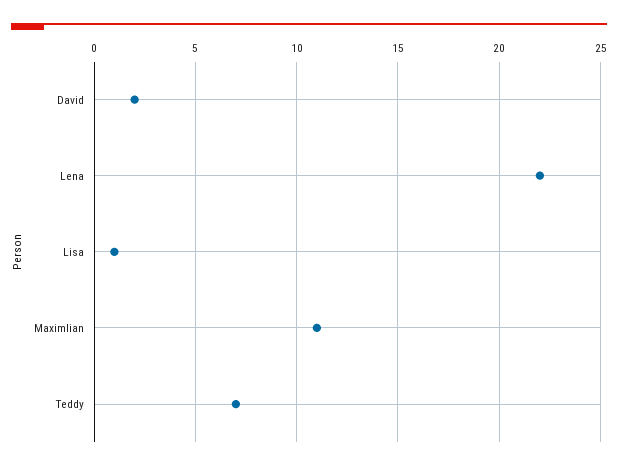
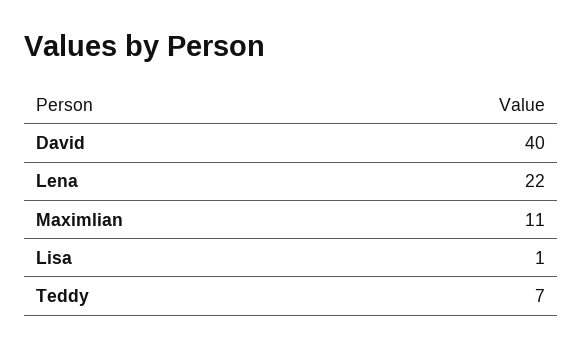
David: 2 -> 40

